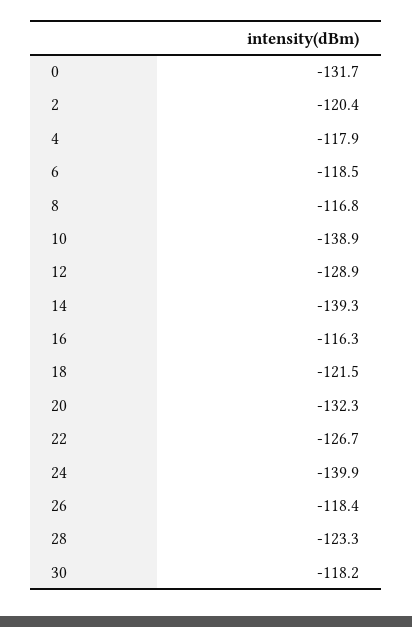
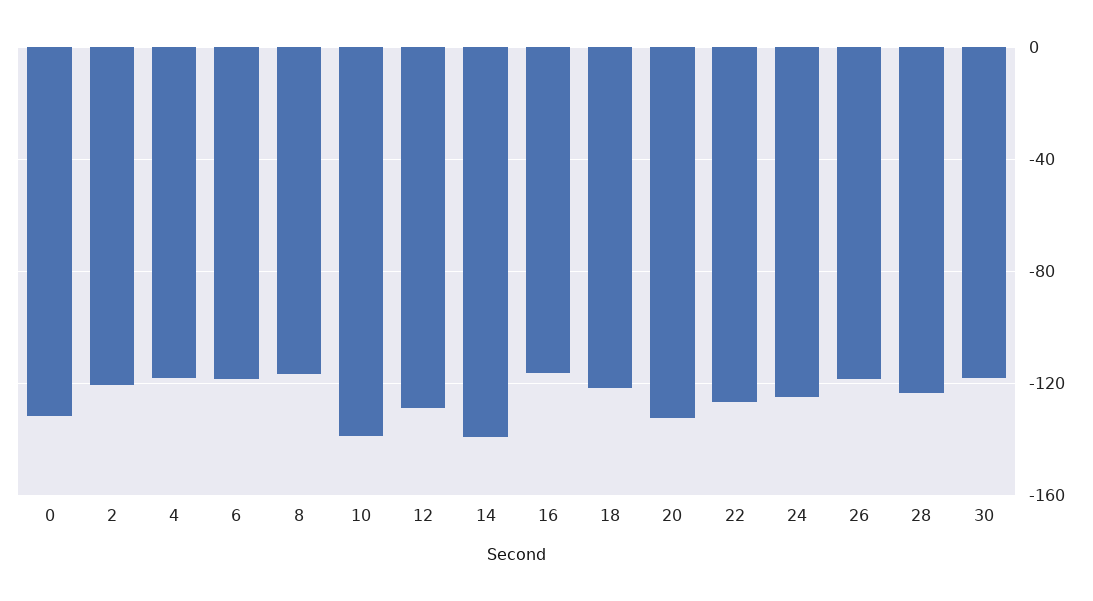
24: -139.9 -> -125

